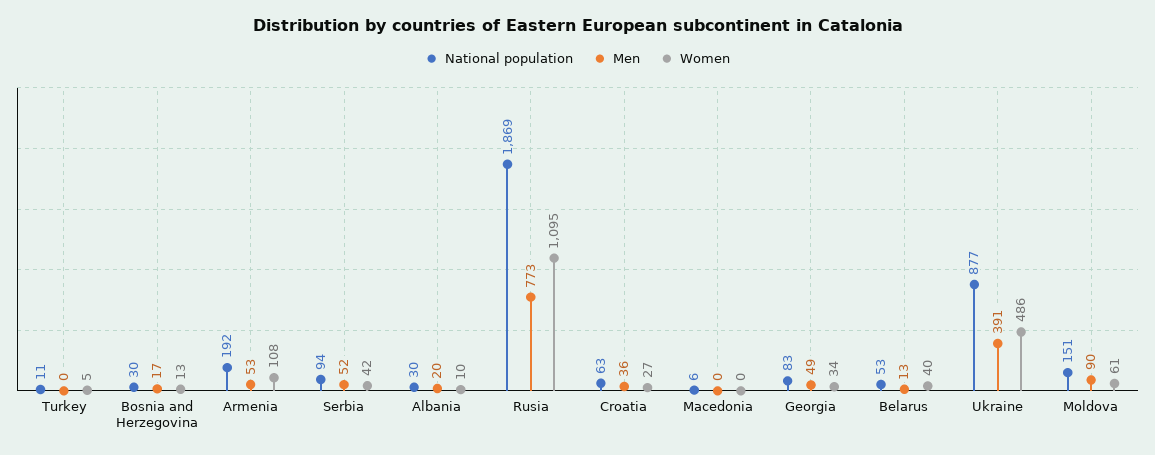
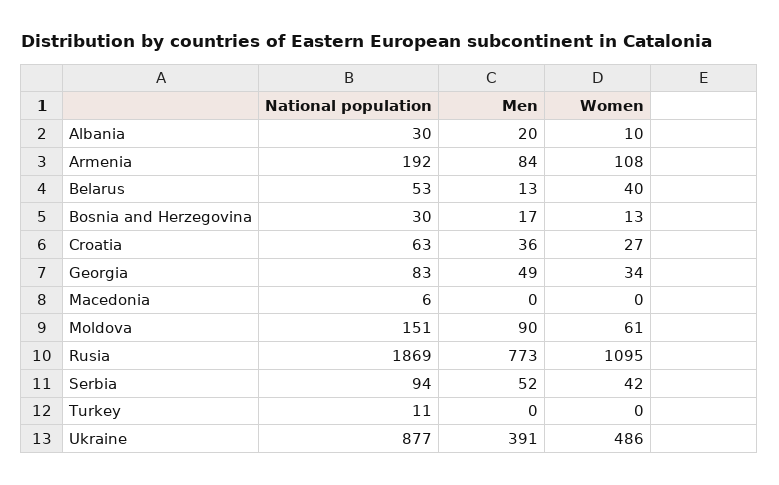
Women, Turkey: 5 -> 0
Men, Armenia: 53 -> 84

